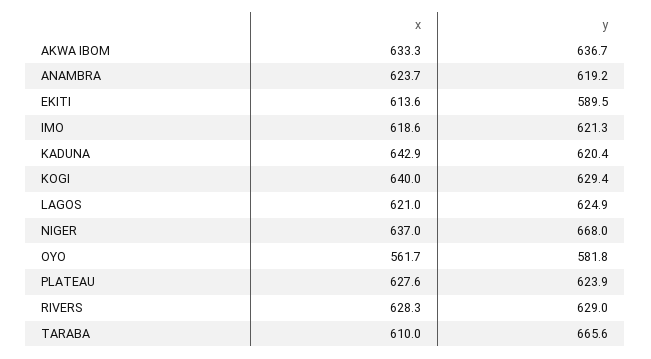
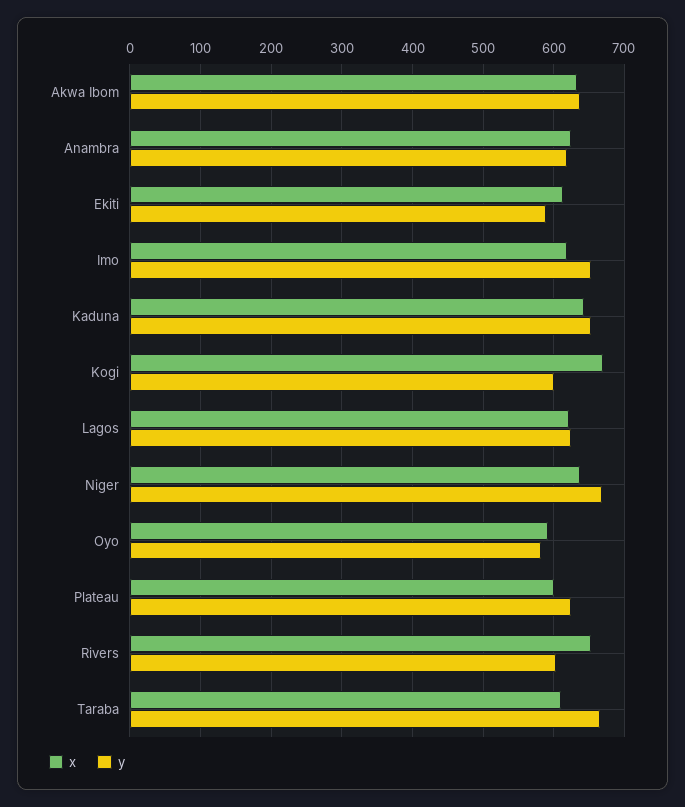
y, IMO: 621.3 -> 650
y, KADUNA: 620.4 -> 650
x, KOGI: 640 -> 670
y, KOGI: 629.4 -> 600
x, OYO: 561.7 -> 590
x, PLATEAU: 627.6 -> 600
x, RIVERS: 628.3 -> 650
y, RIVERS: 629 -> 600

